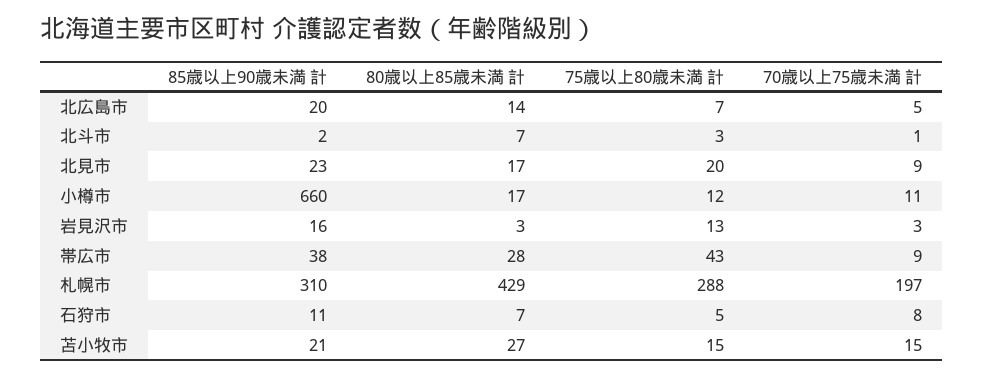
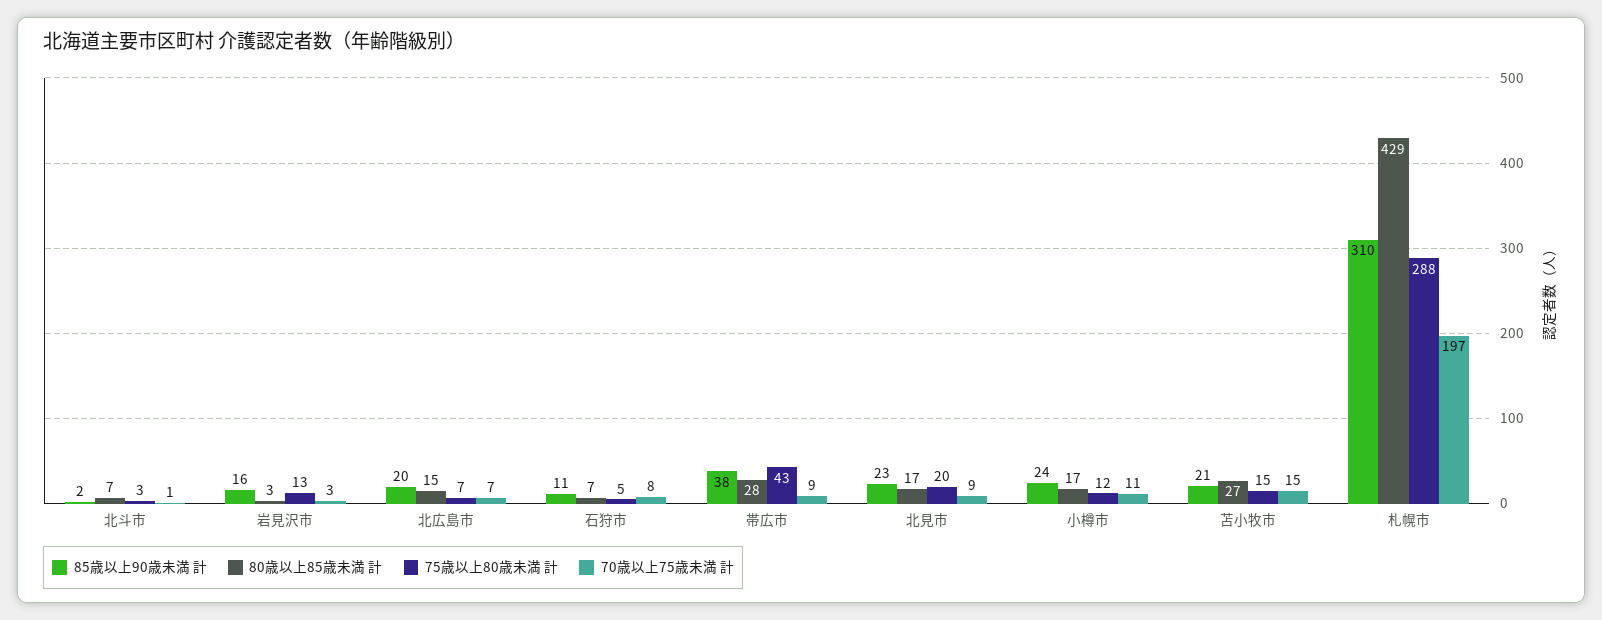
80歳以上85歳未満 計, 北広島市: 14 -> 15
70歳以上75歳未満 計, 北広島市: 5 -> 7
85歳以上90歳未満 計, 小樽市: 660 -> 24

